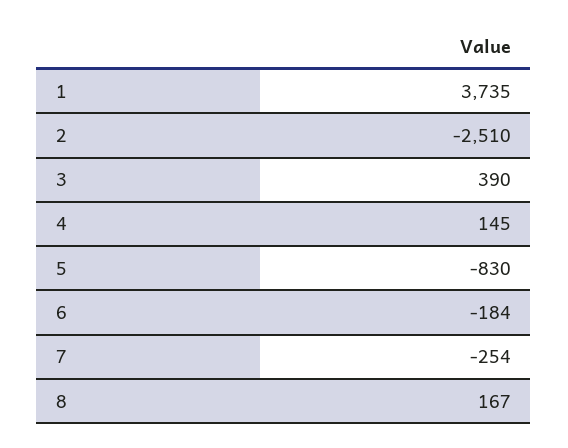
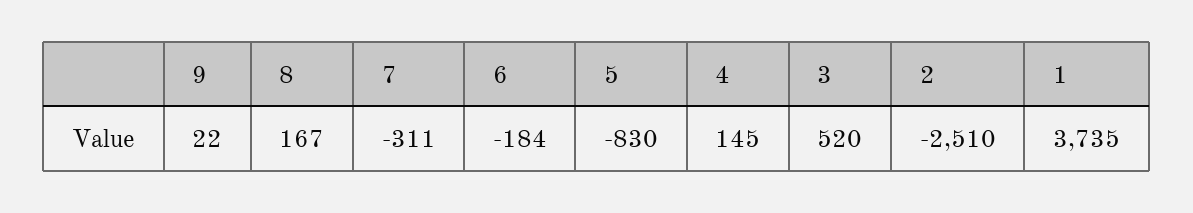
3: 390 -> 520
7: -254 -> -311
9: none -> 22

